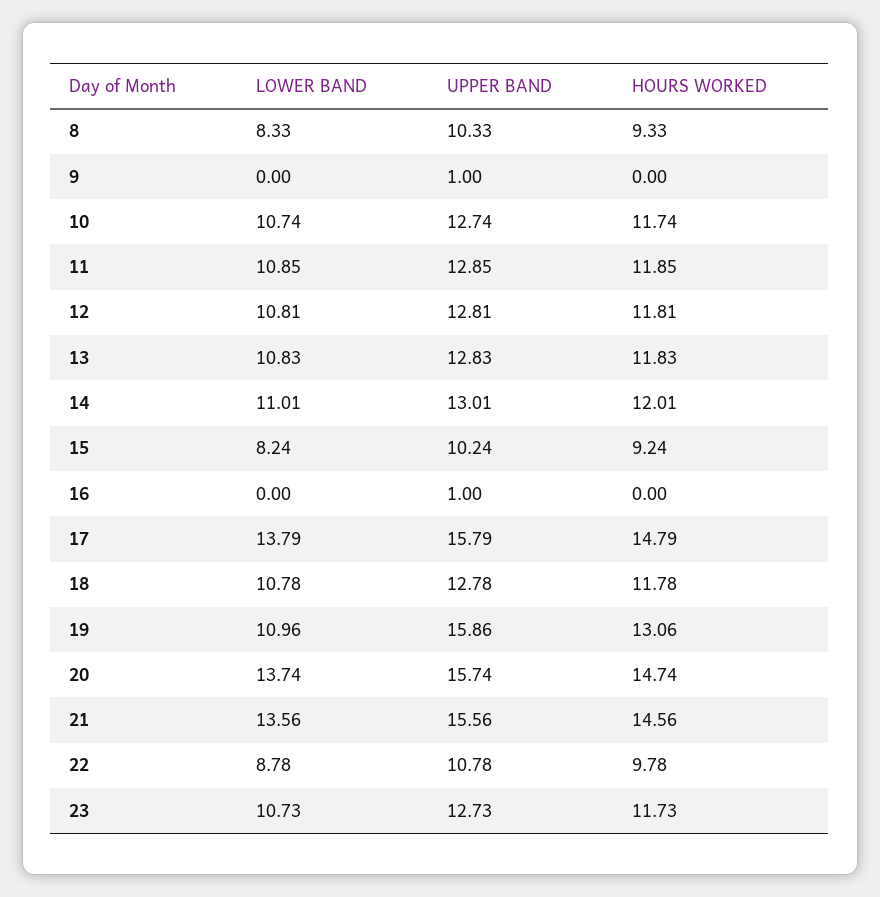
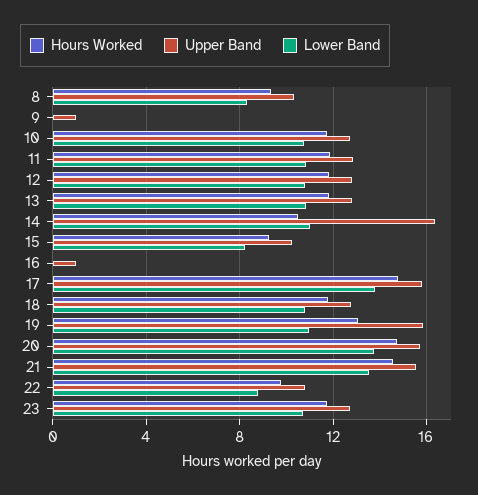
UPPER BAND, 14: 13.01 -> 16.5
HOURS WORKED, 14: 12.01 -> 10.5

